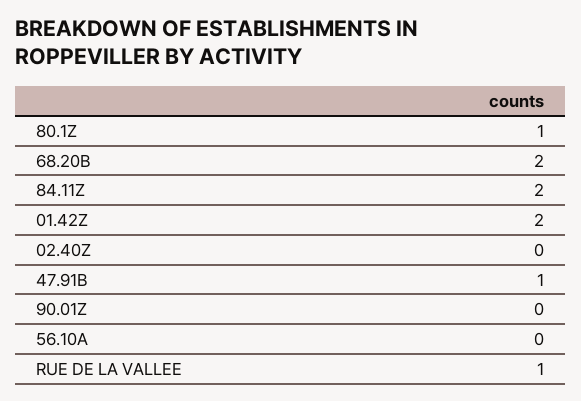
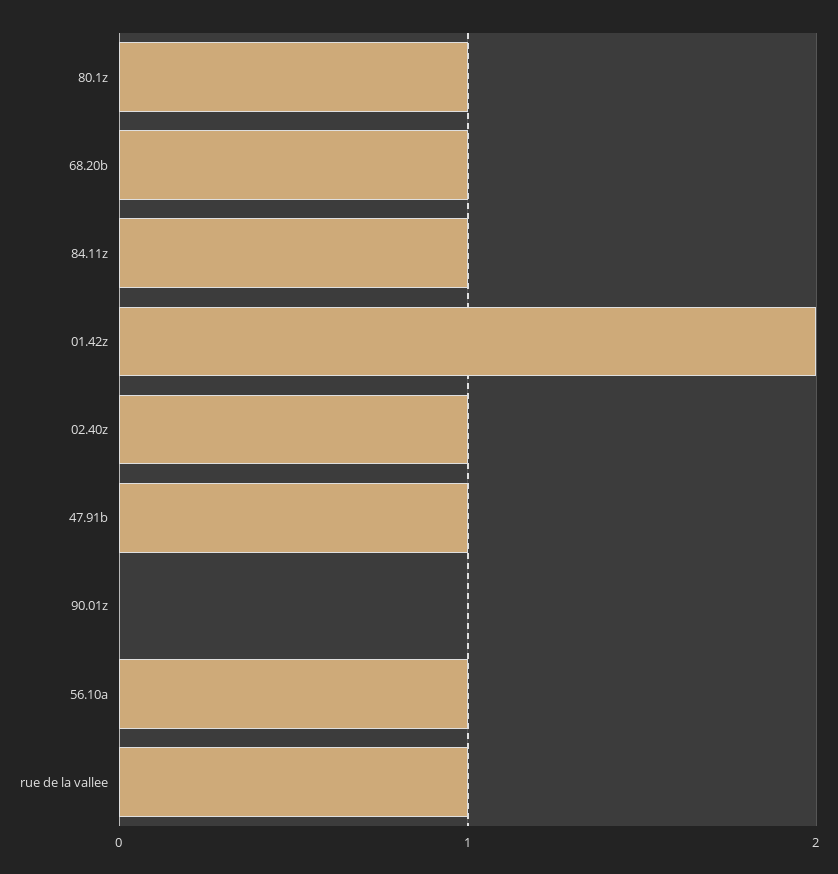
68.20B: 2 -> 1
84.11Z: 2 -> 1
02.40Z: 0 -> 1
56.10A: 0 -> 1

